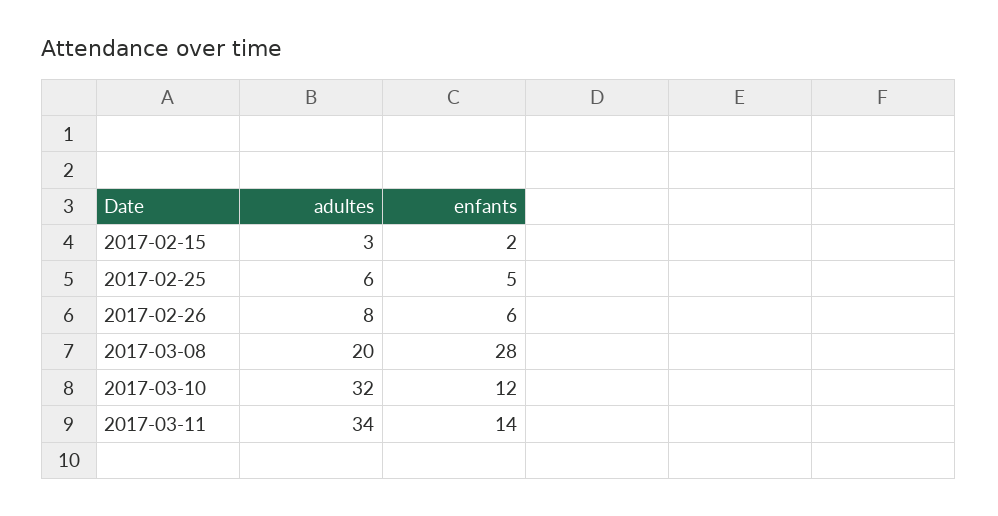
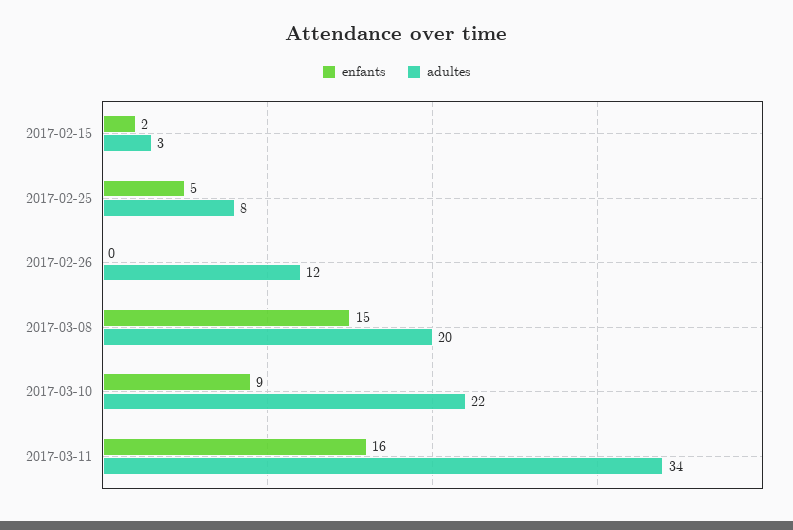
adultes, 2017-02-25: 6 -> 8
adultes, 2017-02-26: 8 -> 12
enfants, 2017-02-26: 6 -> 0
enfants, 2017-03-08: 28 -> 15
adultes, 2017-03-10: 32 -> 22
enfants, 2017-03-10: 12 -> 9
enfants, 2017-03-11: 14 -> 16

